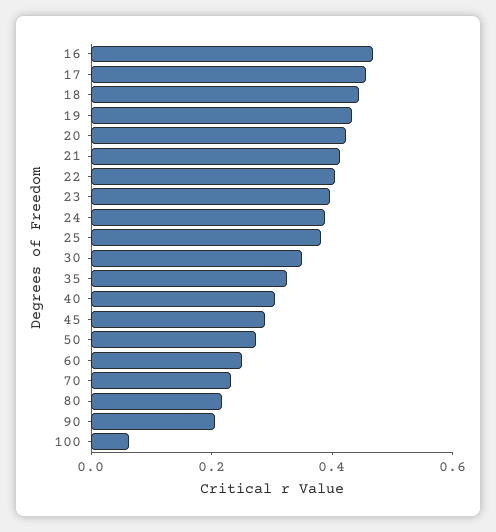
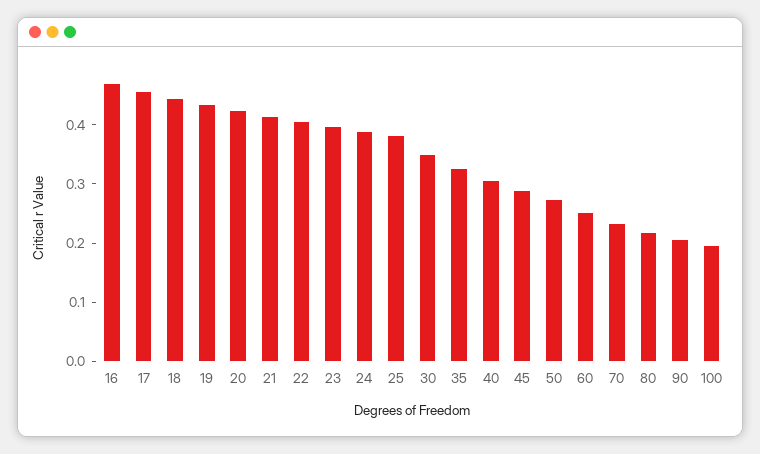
100: 0.05 -> 0.2

